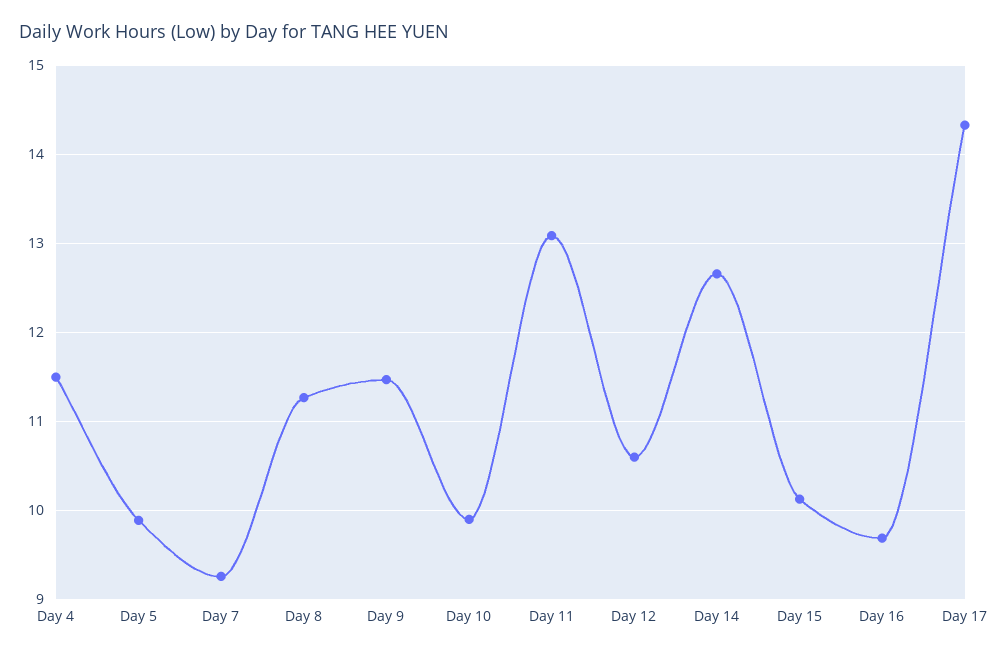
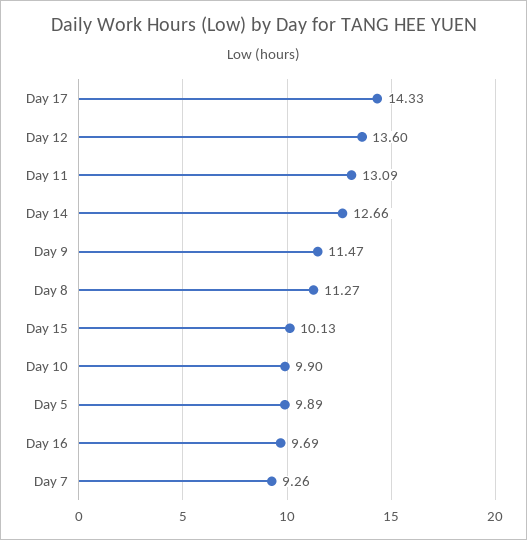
Day 4: 11.5 -> none
Day 12: 10.6 -> 13.6

